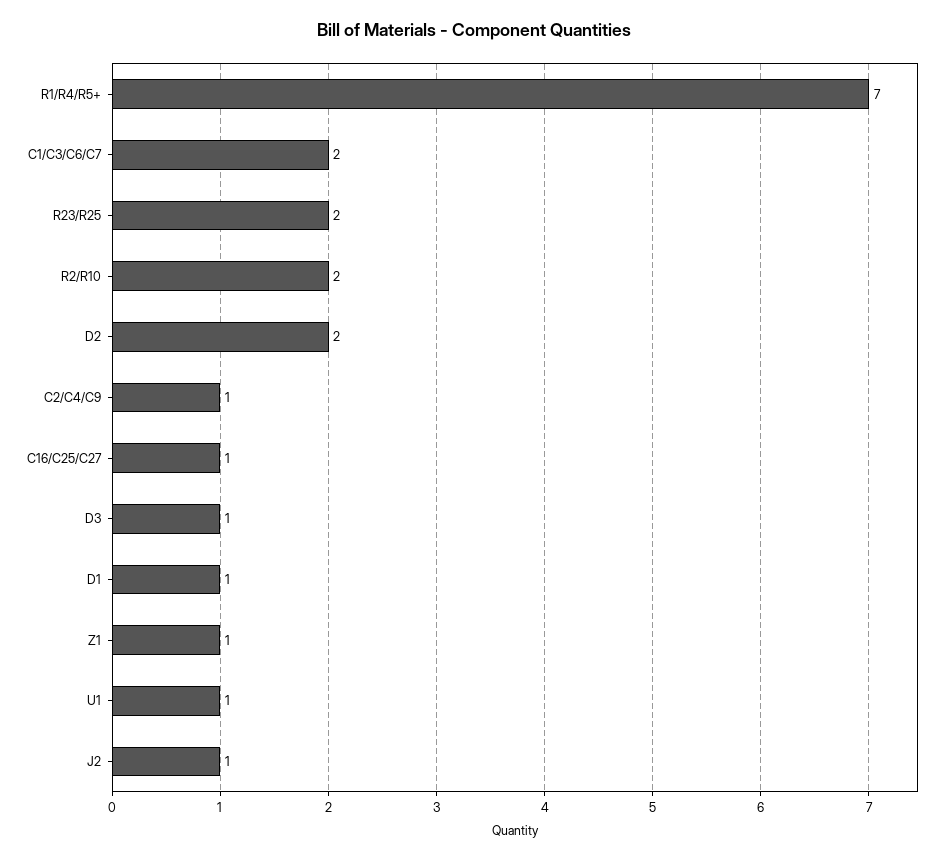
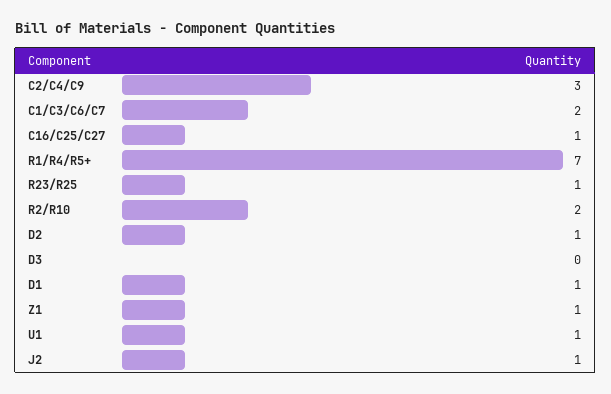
R23/R25: 2 -> 1
D2: 2 -> 1
C2/C4/C9: 1 -> 3
D3: 1 -> 0

